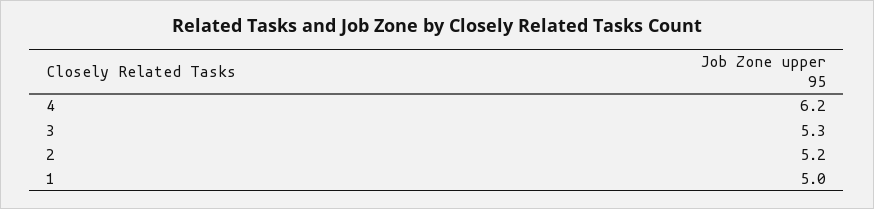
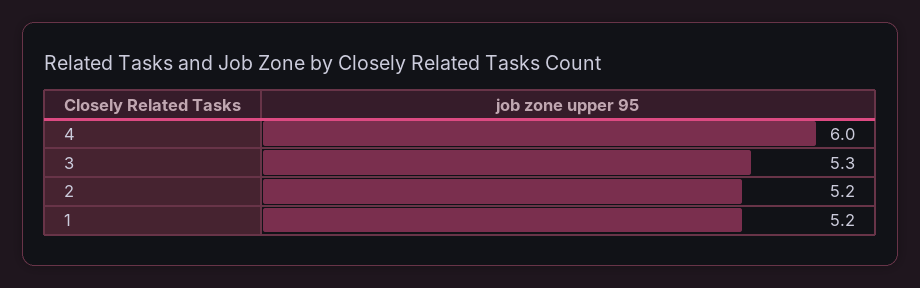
4: 6.2 -> 6
1: 5 -> 5.2

